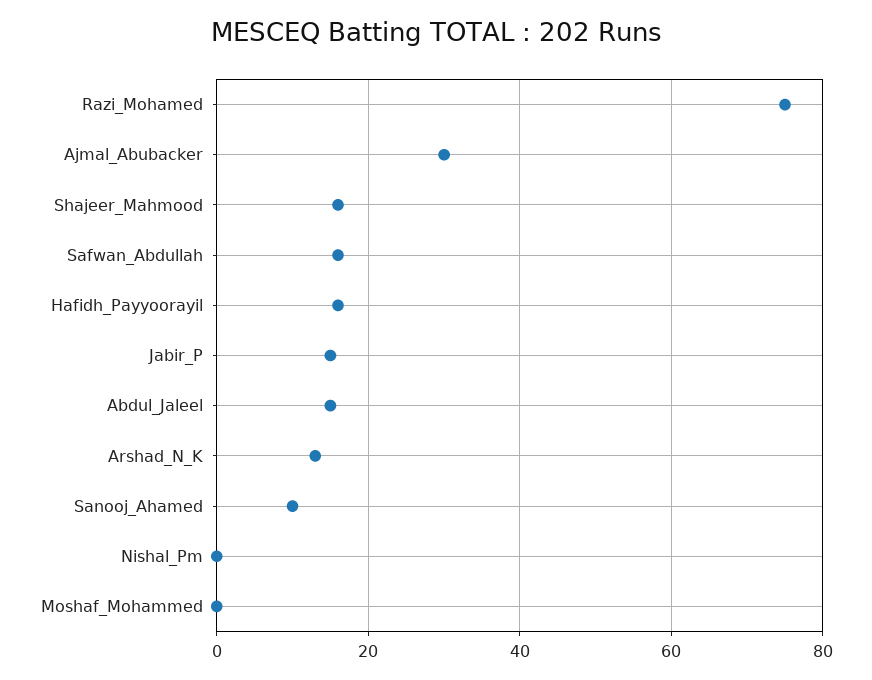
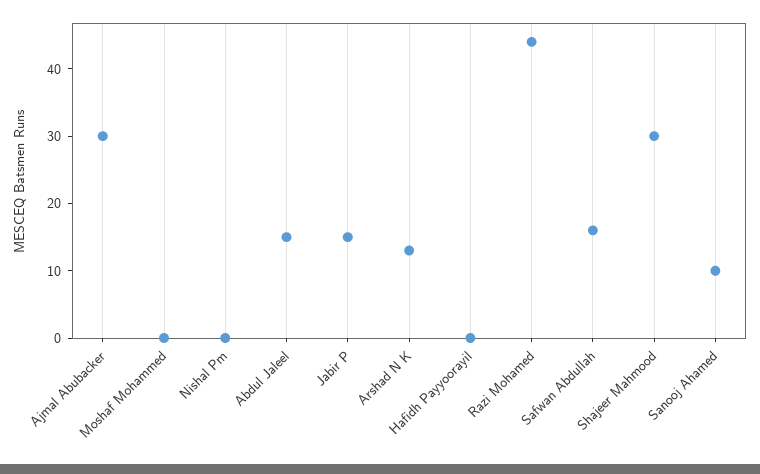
Razi_Mohamed: 75 -> 45
Shajeer_Mahmood: 15 -> 30
Hafidh_Payyoorayil: 15 -> 0

